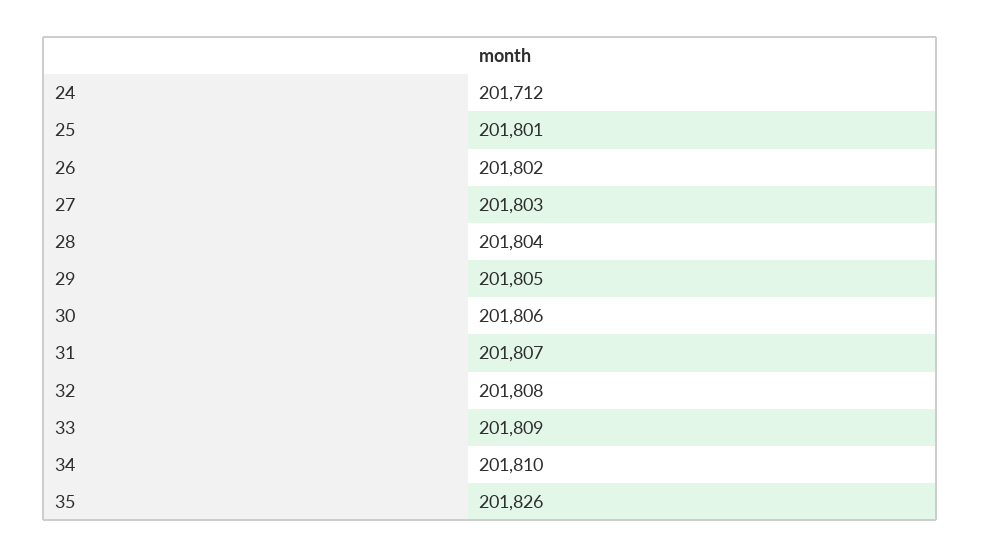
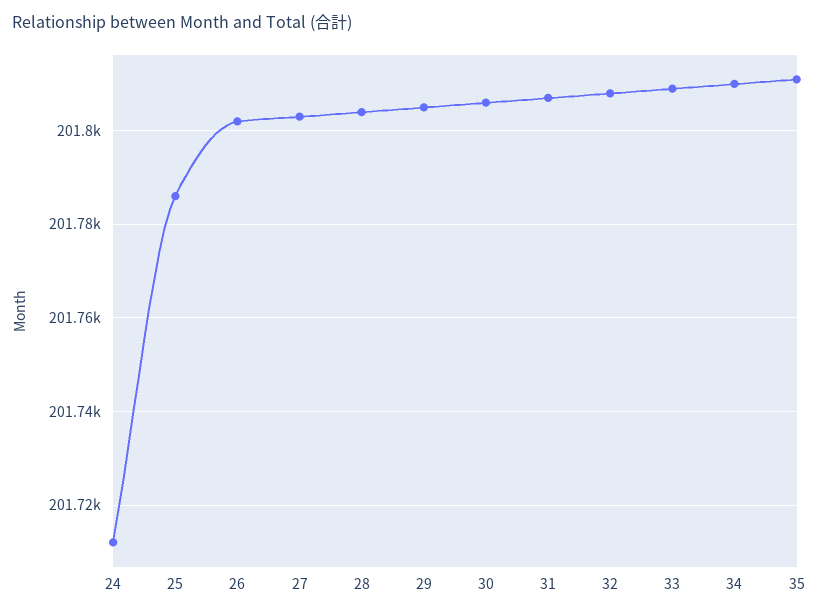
25: 201801 -> 201785
35: 201826 -> 201810

